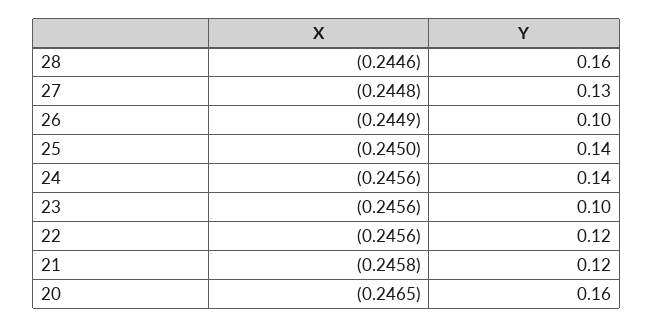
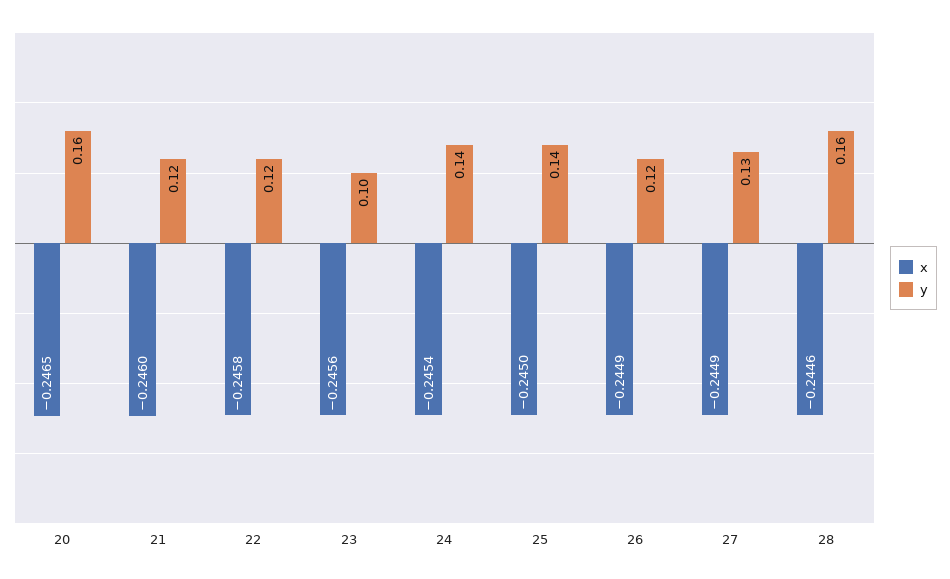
X, 27: -0.2448 -> -0.2449
Y, 26: 0.1 -> 0.12
X, 24: -0.2456 -> -0.2454
X, 22: -0.2456 -> -0.2458
X, 21: -0.2458 -> -0.246

